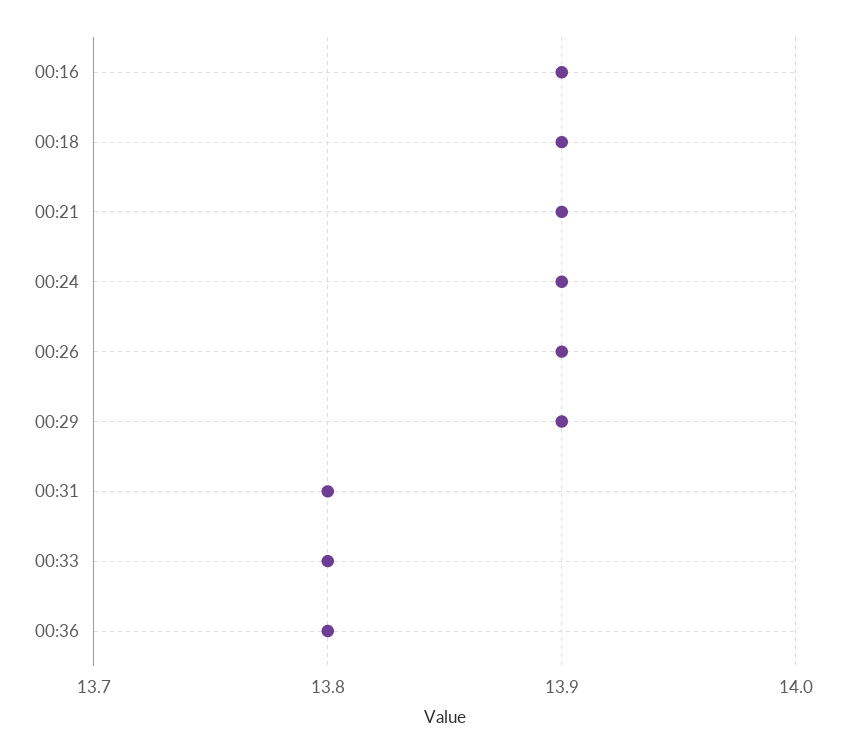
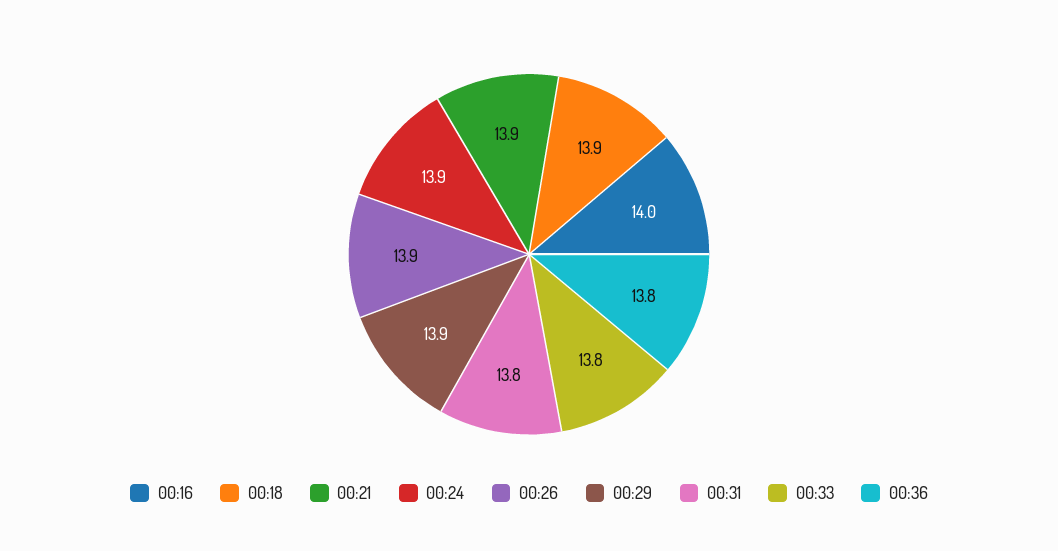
00:16: 13.9 -> 14

